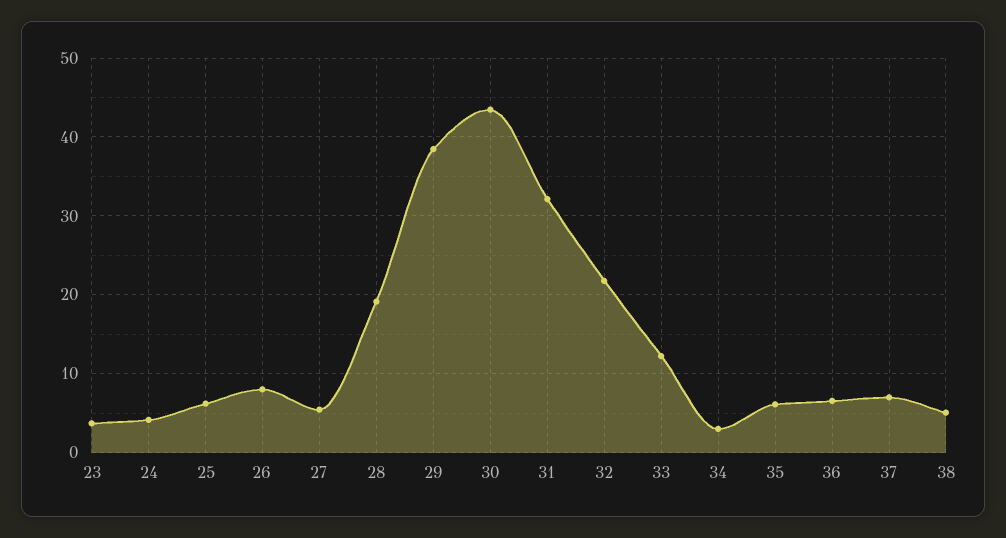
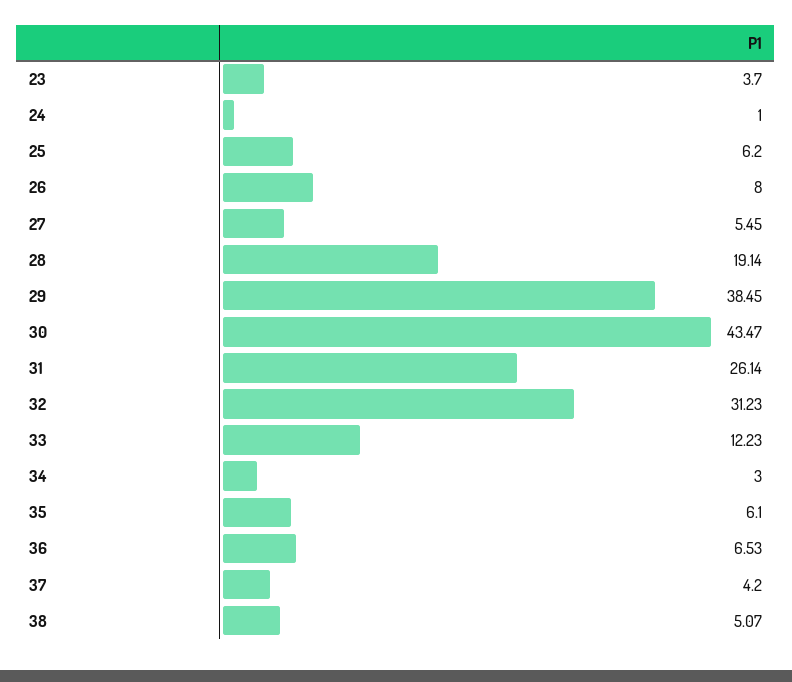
24: 4 -> 1
31: 32 -> 26.14
32: 22 -> 31.23
37: 7 -> 4.2

